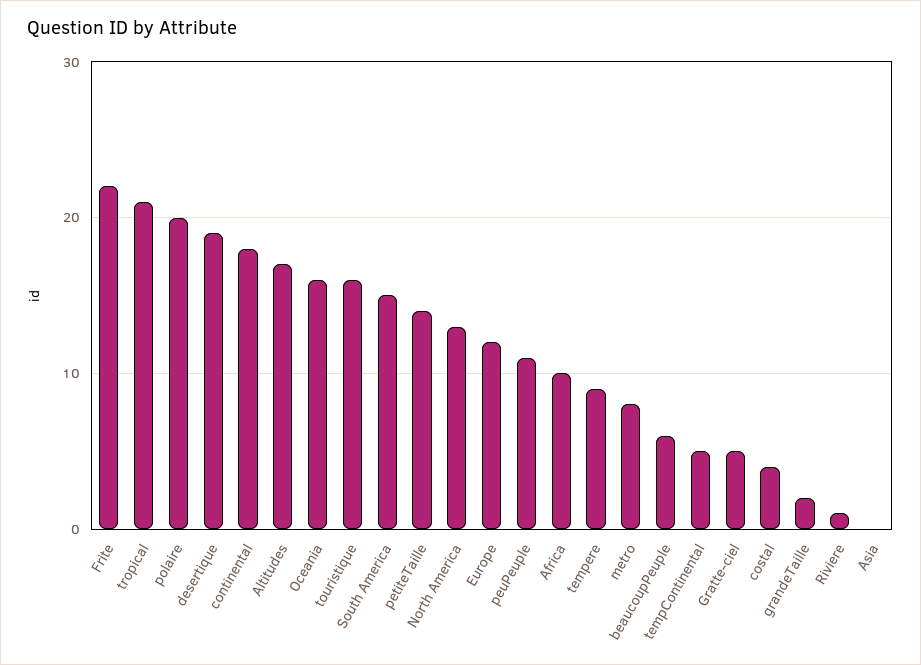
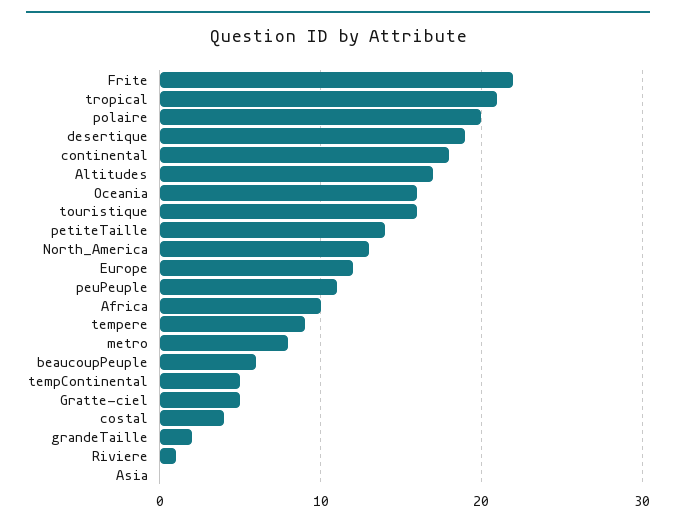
South America: 15 -> none

